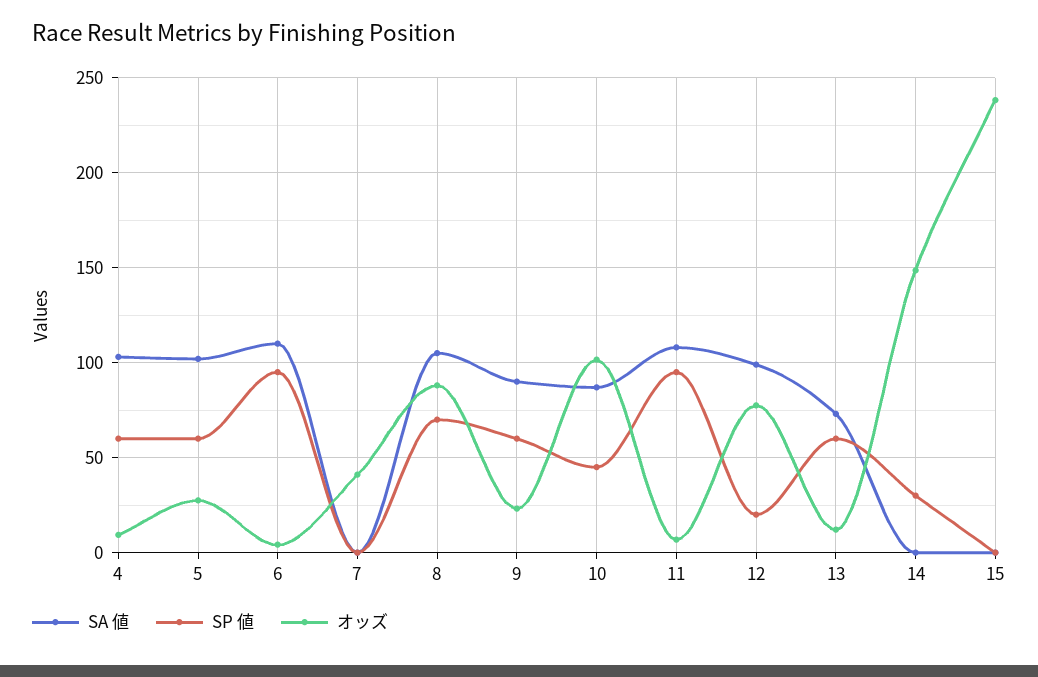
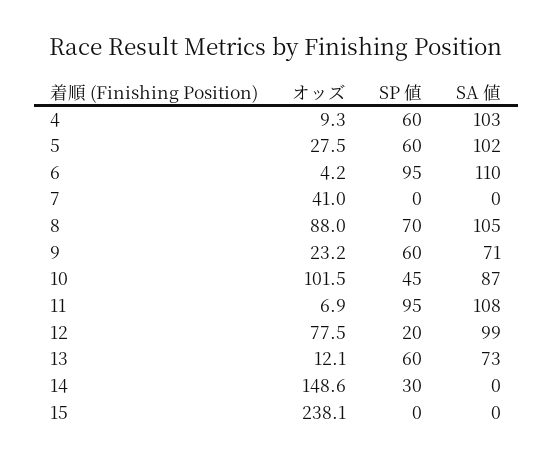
SA 値, 9: 90 -> 71

